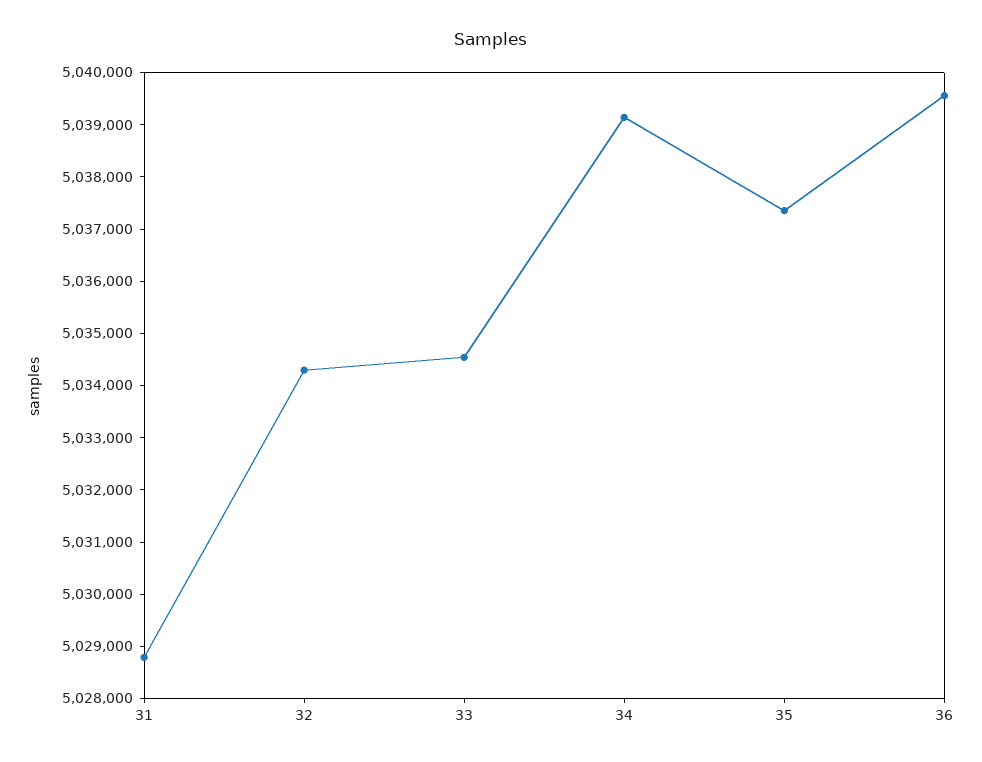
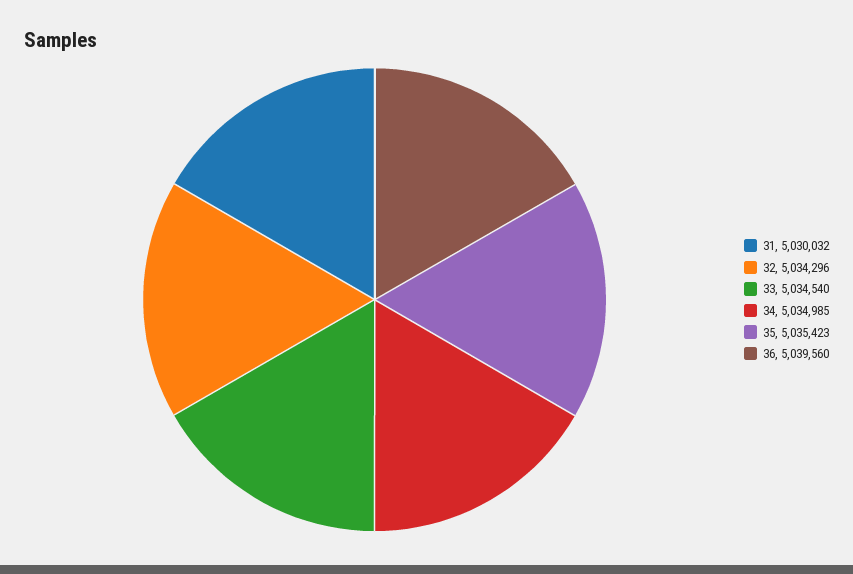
31: 5028800 -> 5030032
34: 5039200 -> 5034985
35: 5037400 -> 5035423

